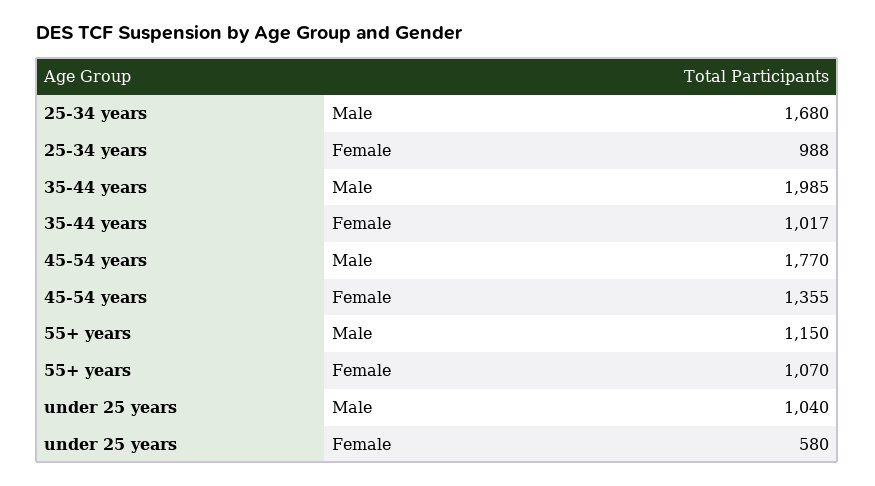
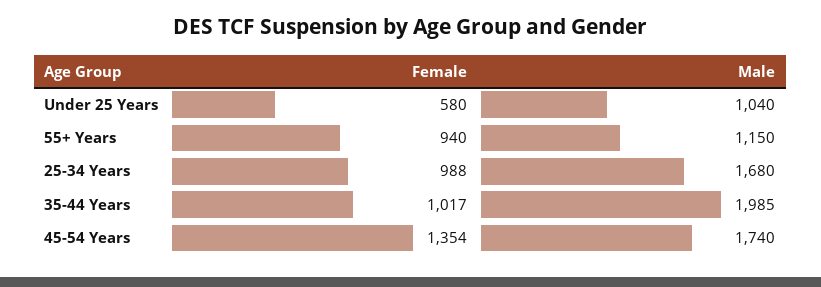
45-54 years, Male: 1770 -> 1740
45-54 years, Female: 1355 -> 1354
55+ years, Female: 1070 -> 940

